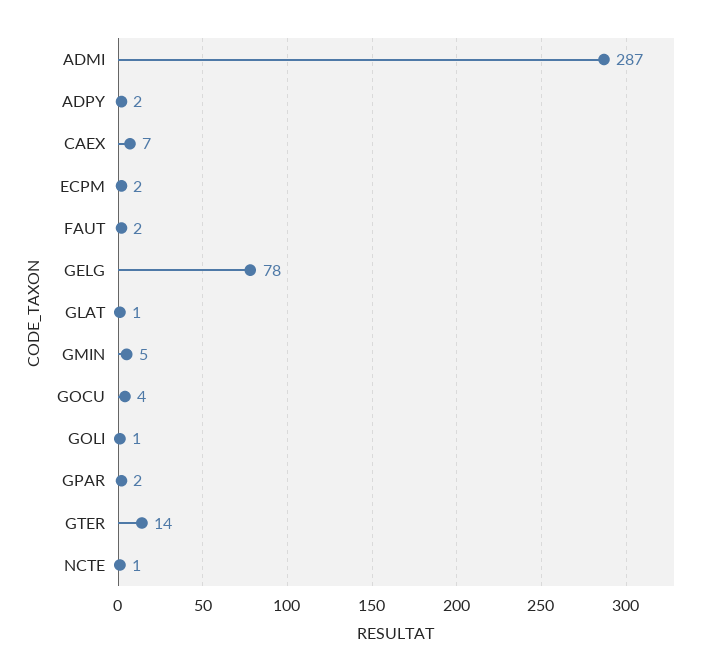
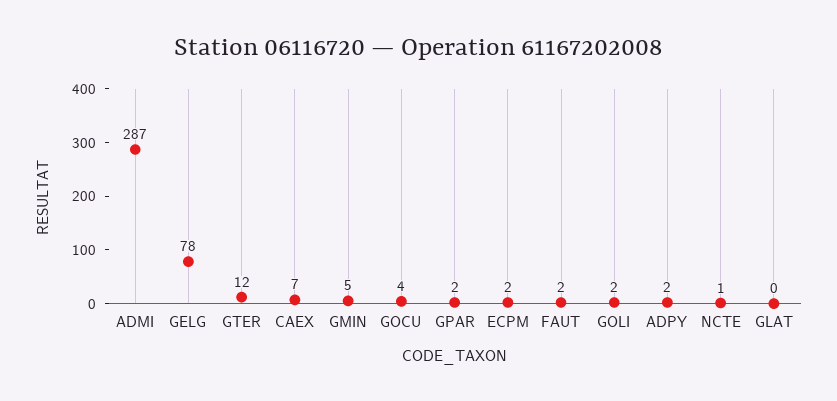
GLAT: 1 -> 0
GOLI: 1 -> 2
GTER: 14 -> 12

